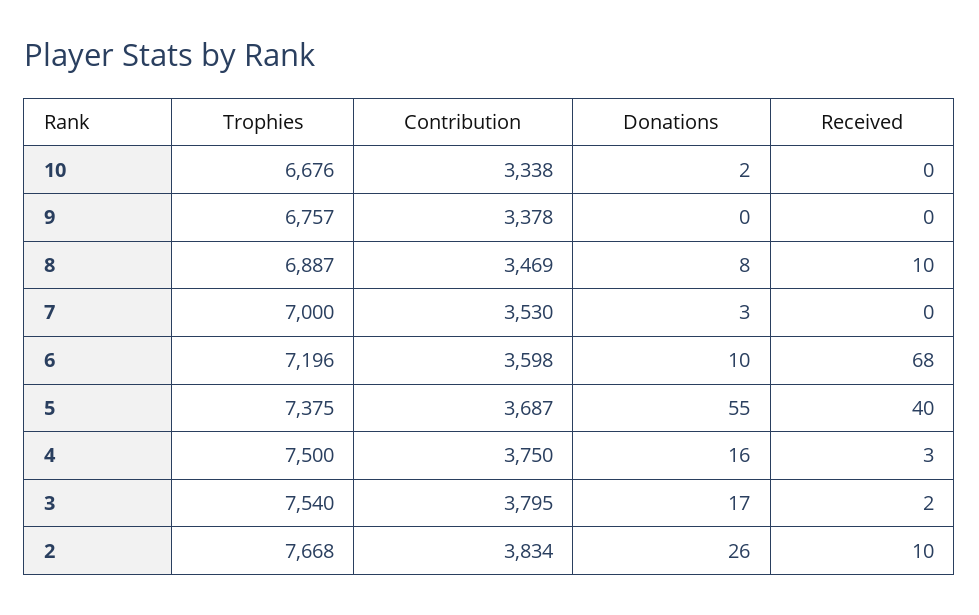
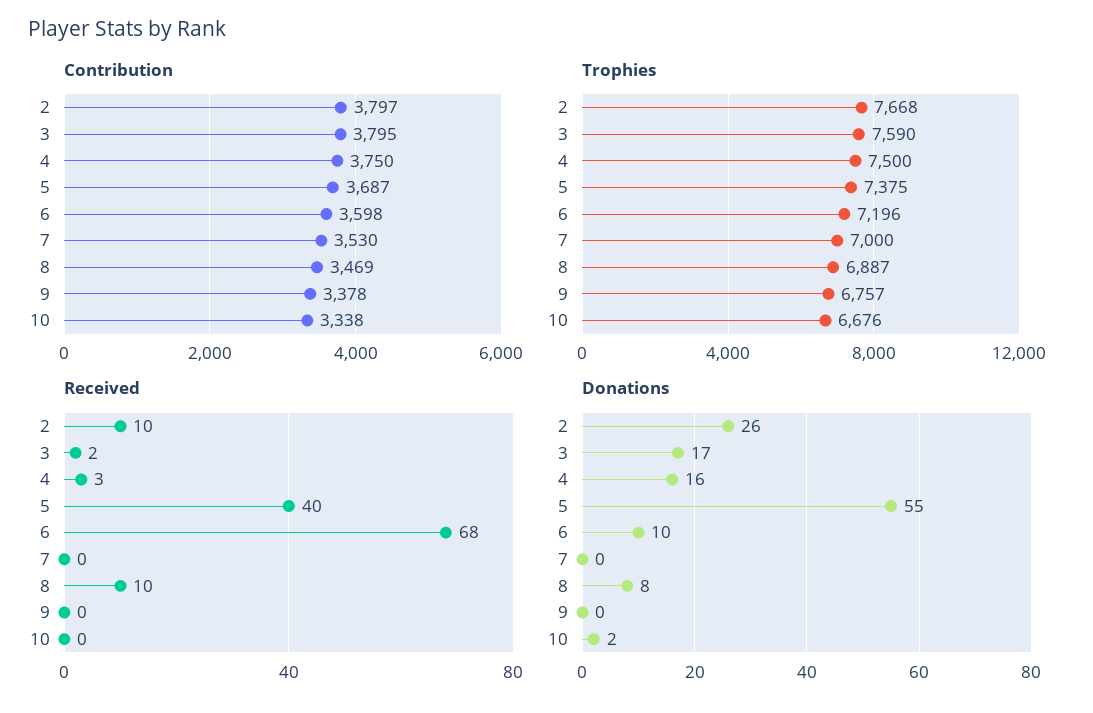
Donations, 7: 3 -> 0
Trophies, 3: 7540 -> 7590
Contribution, 2: 3834 -> 3797

